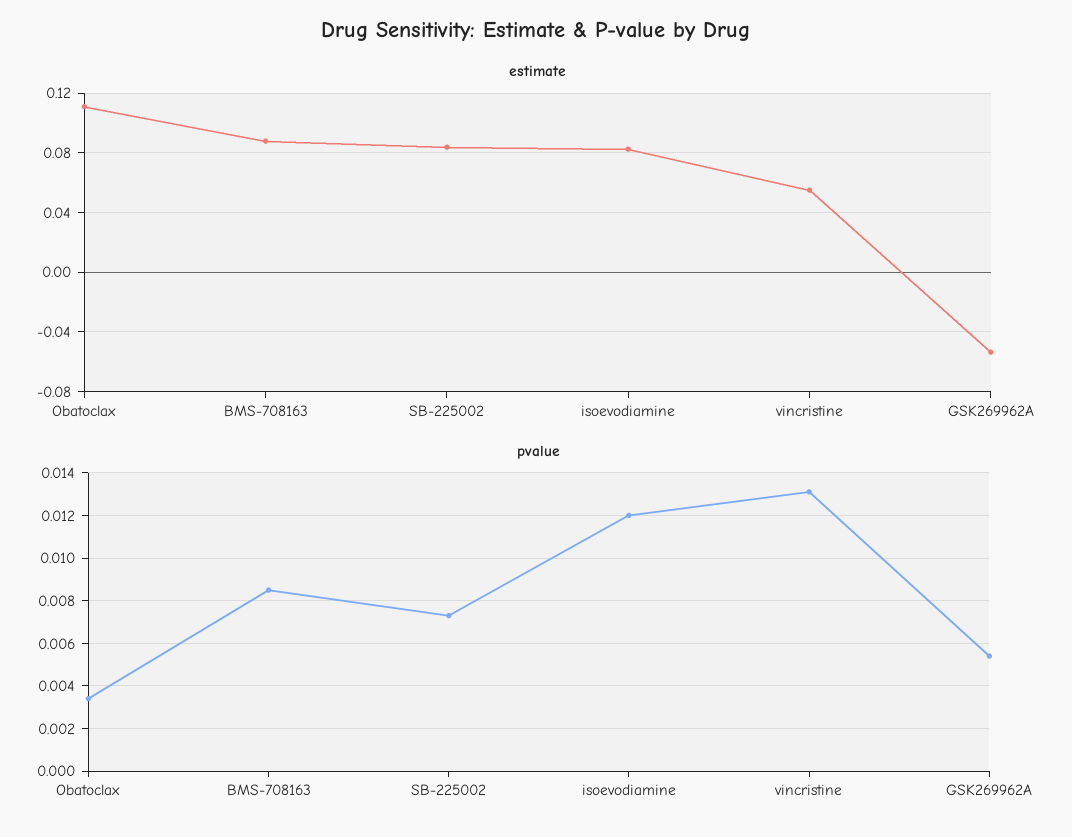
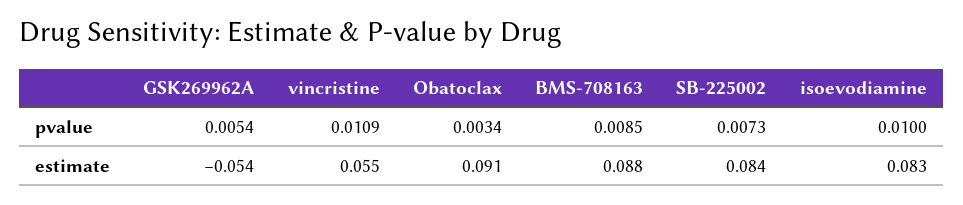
estimate, Obatoclax: 0.11 -> 0.091
pvalue, isoevodiamine: 0.012 -> 0.01
pvalue, vincristine: 0.013 -> 0.0109

